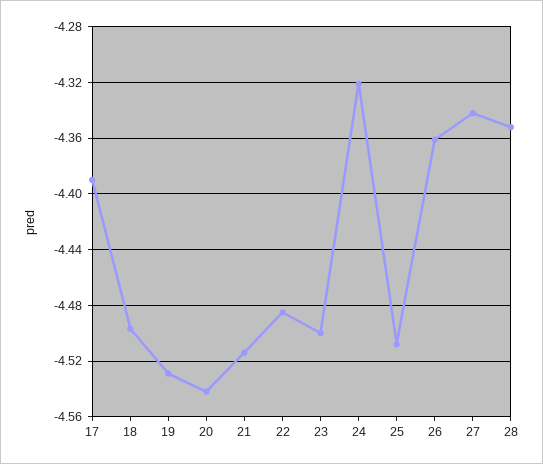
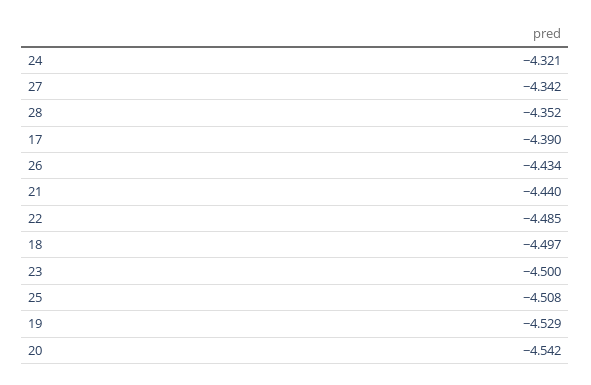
21: -4.515 -> -4.44
26: -4.36 -> -4.434

